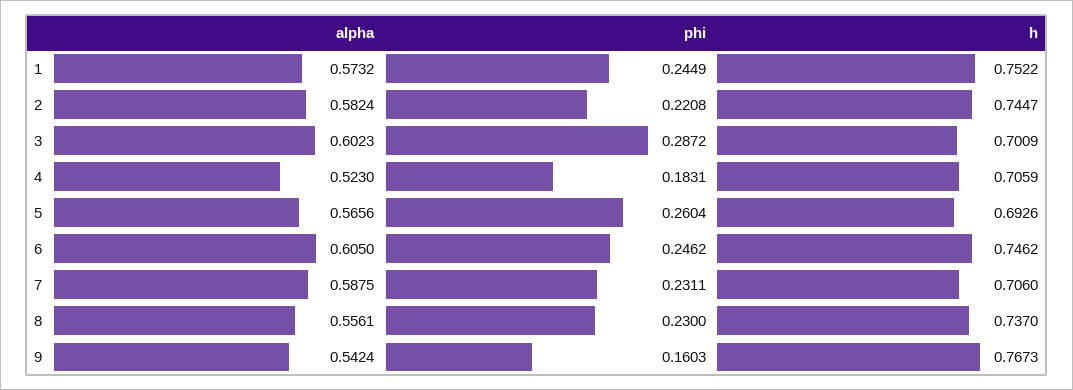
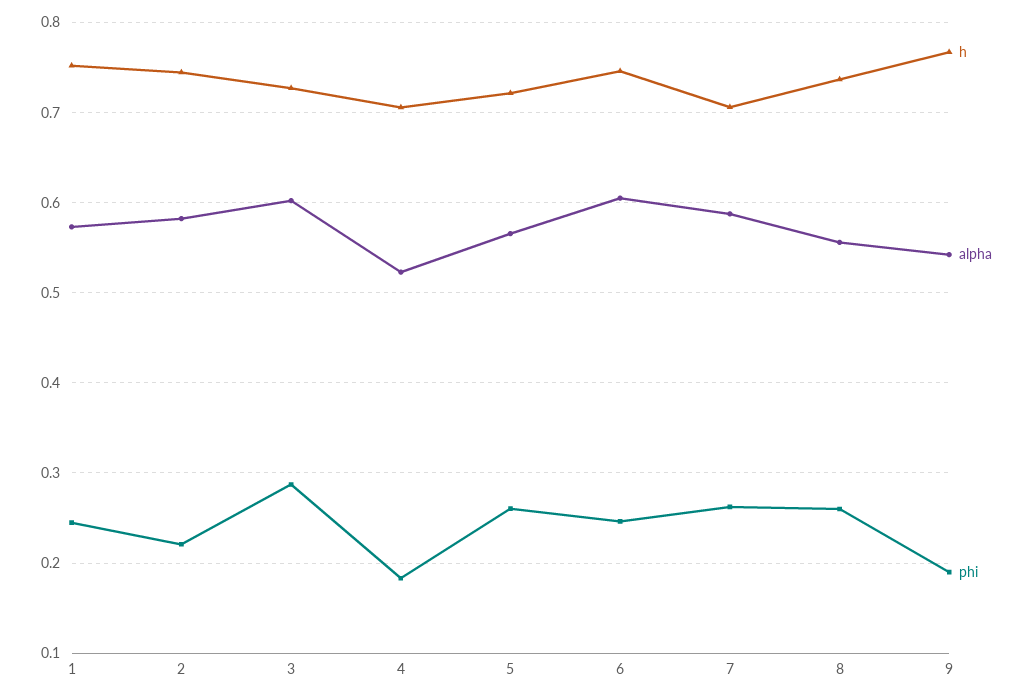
h, 3: 0.7009 -> 0.73
h, 5: 0.6926 -> 0.72
phi, 7: 0.2311 -> 0.26
phi, 8: 0.23 -> 0.26
phi, 9: 0.1603 -> 0.19

